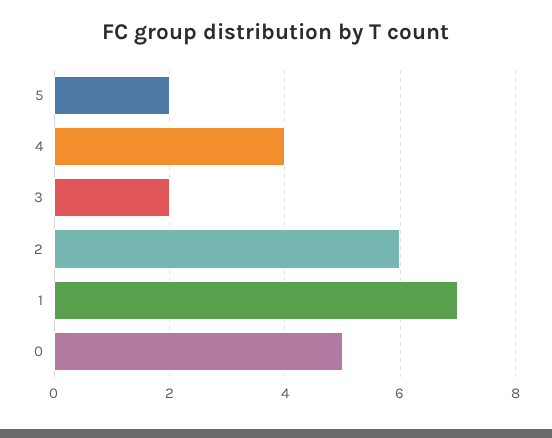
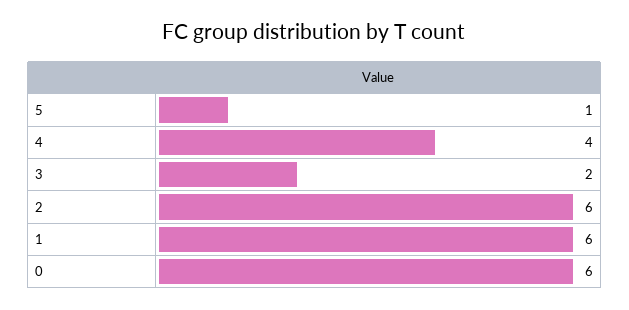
5: 2 -> 1
1: 7 -> 6
0: 5 -> 6

